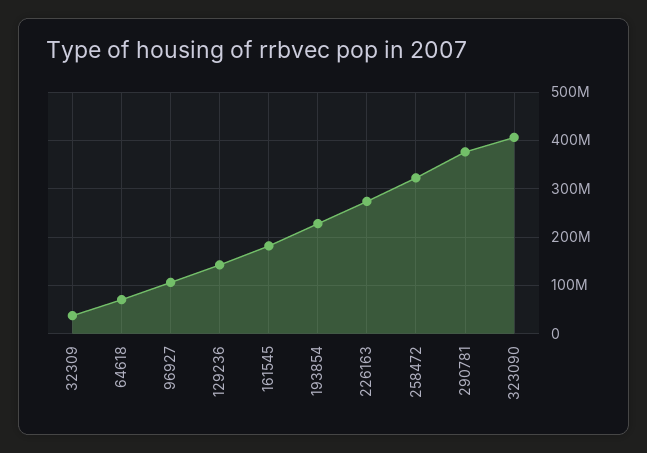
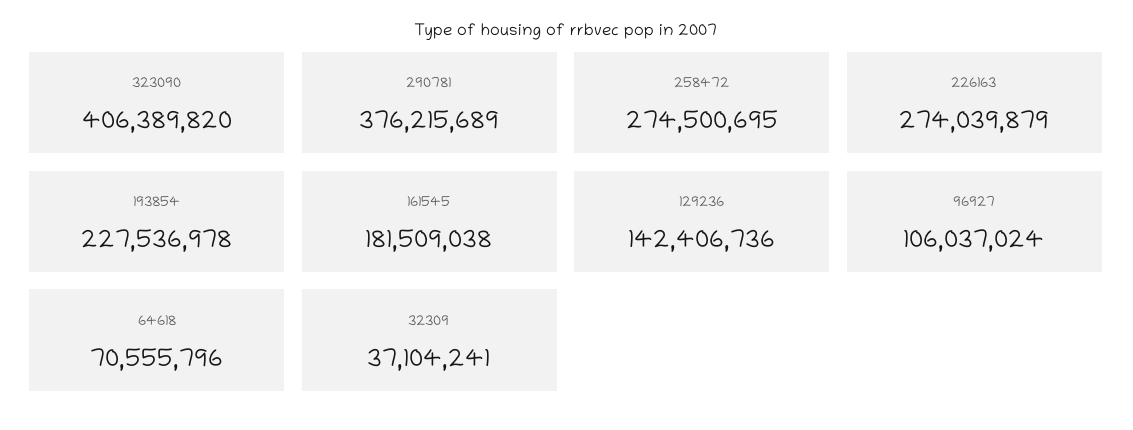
258472: 320000000 -> 274500695

